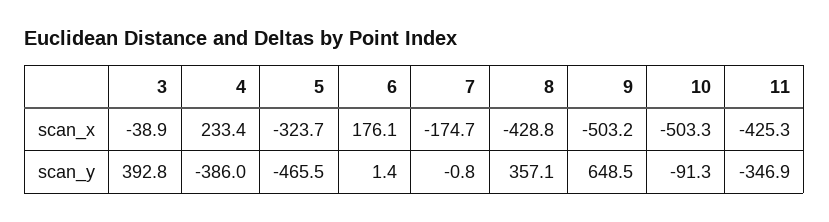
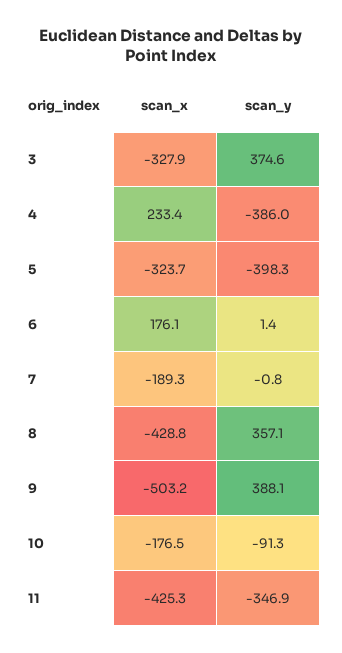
3, scan_x: -38.9 -> -327.9
7, scan_x: -174.7 -> -189.3
10, scan_x: -503.3 -> -176.5
3, scan_y: 392.8 -> 374.6
5, scan_y: -465.5 -> -398.3
9, scan_y: 648.5 -> 388.1

